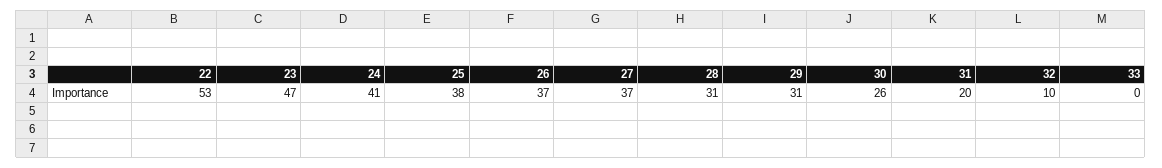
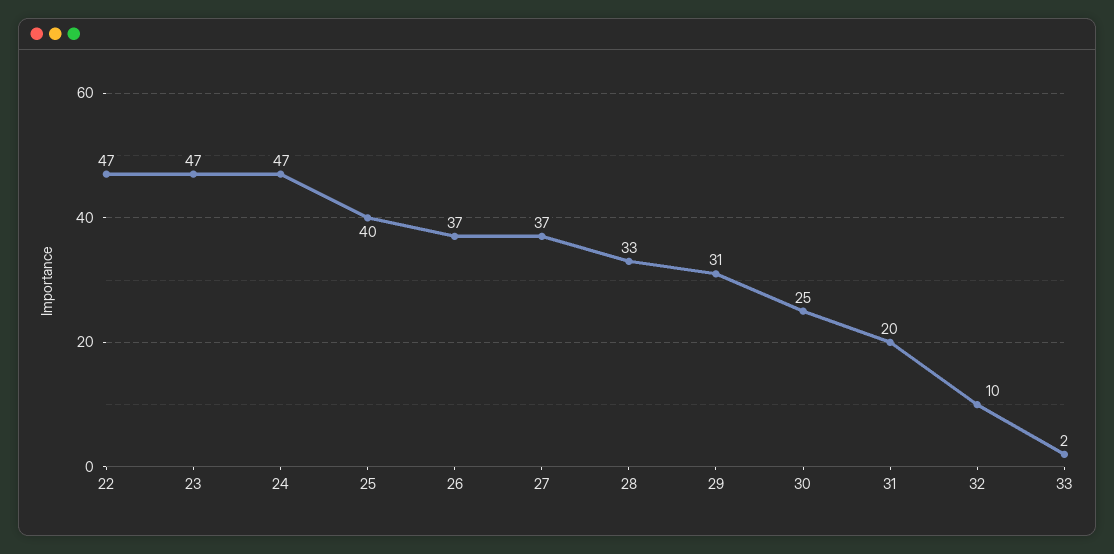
22: 53 -> 47
24: 41 -> 47
25: 38 -> 40
28: 31 -> 33
30: 26 -> 25
33: 0 -> 2

